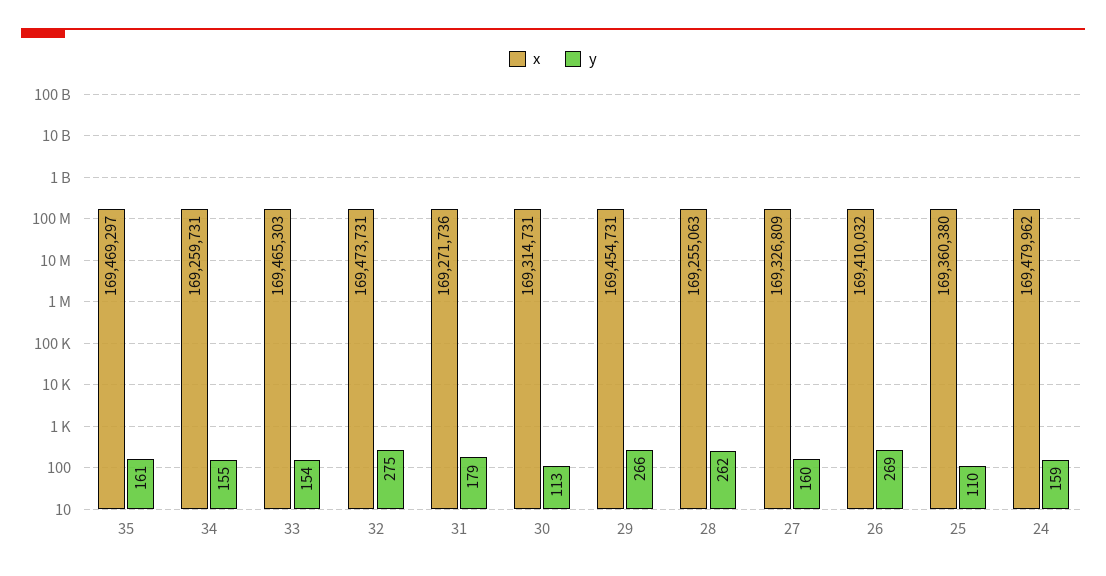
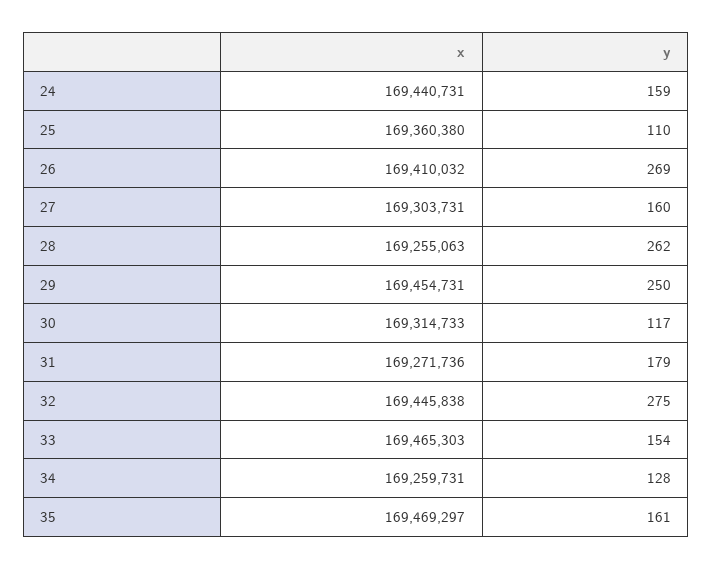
y, 34: 155 -> 128
x, 32: 169473731 -> 169445838
x, 30: 169314731 -> 169314733
y, 30: 113 -> 117
y, 29: 266 -> 250
x, 27: 169326809 -> 169303731
x, 24: 169479962 -> 169440731

